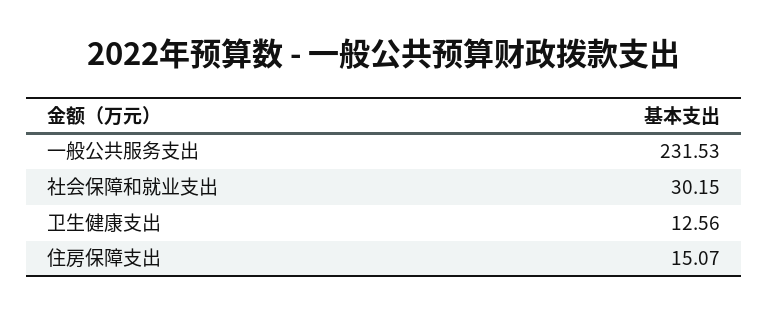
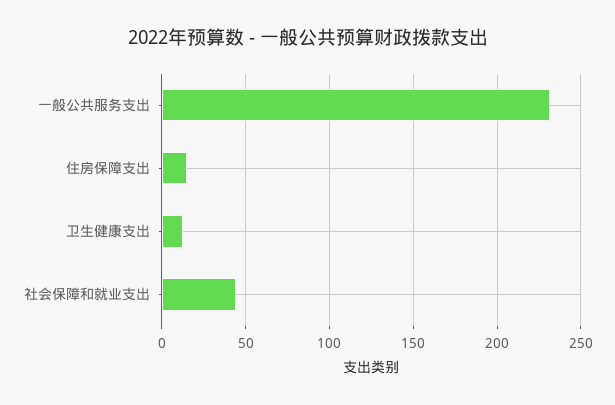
社会保障和就业支出: 30.15 -> 45

